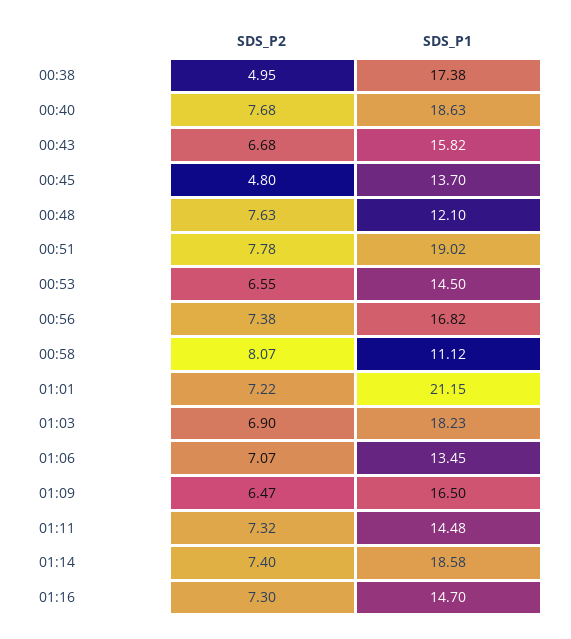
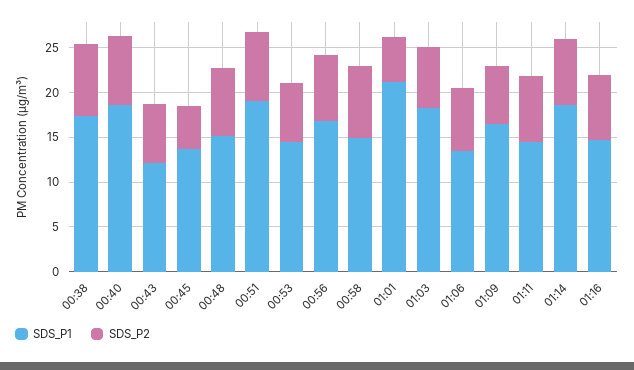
SDS_P2, 00:38: 4.95 -> 8
SDS_P1, 00:43: 15.82 -> 12
SDS_P1, 00:48: 12.1 -> 15
SDS_P1, 00:58: 11.12 -> 15
SDS_P2, 01:01: 7.22 -> 5

